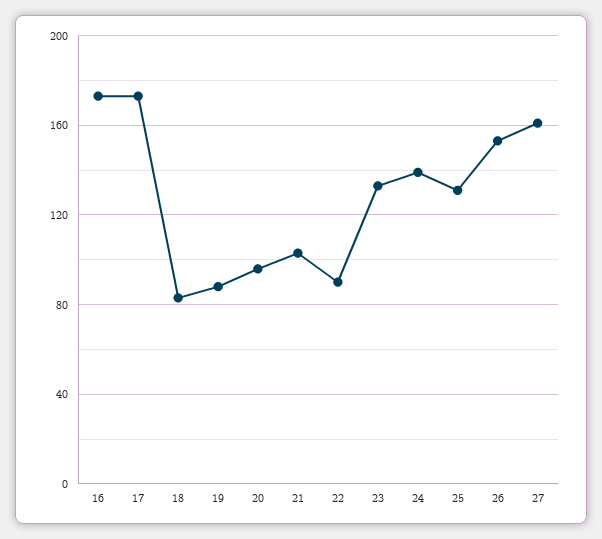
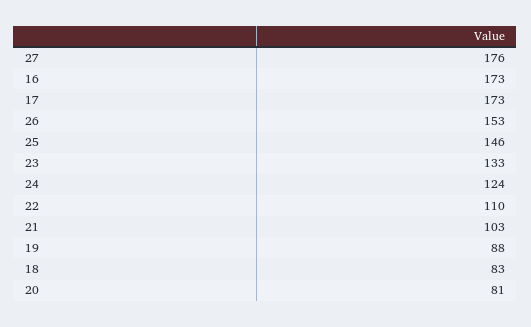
20: 95 -> 81
22: 90 -> 110
24: 140 -> 124
25: 130 -> 146
27: 160 -> 176

